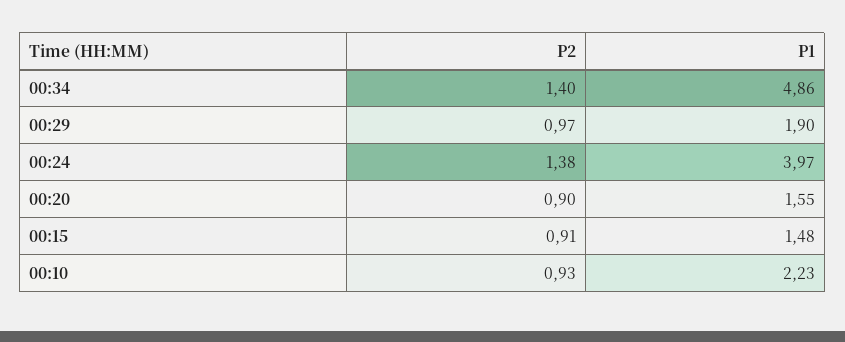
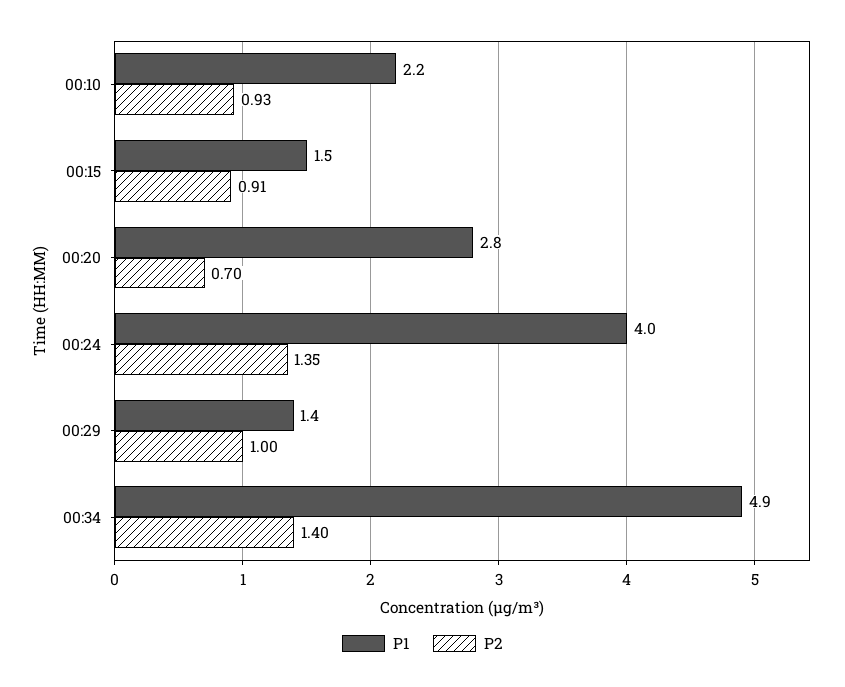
P2, 00:29: 0.97 -> 1
P1, 00:29: 1.9 -> 1.4
P2, 00:24: 1.38 -> 1.35
P2, 00:20: 0.9 -> 0.7
P1, 00:20: 1.55 -> 2.8

